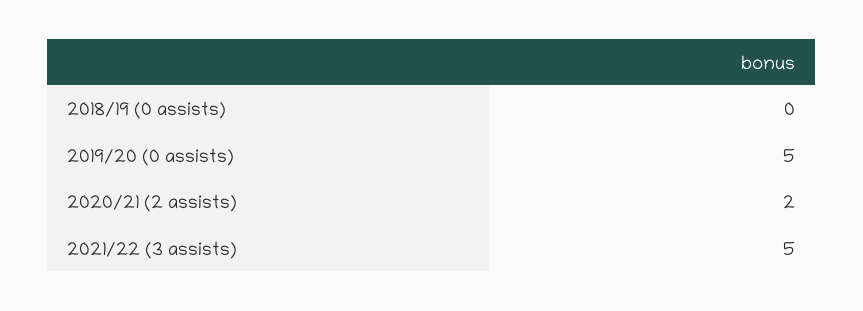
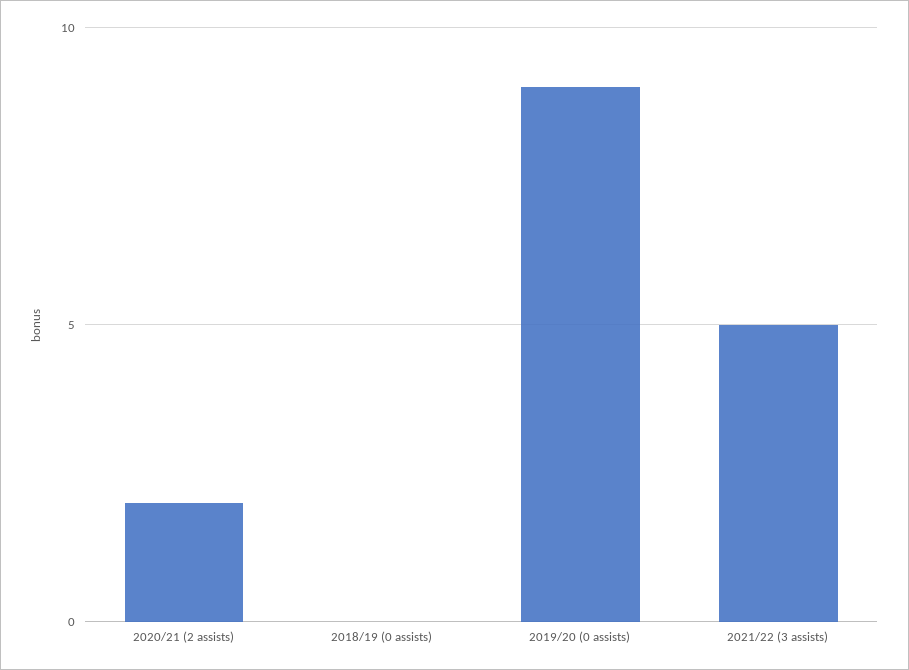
2019/20 (0 assists): 5 -> 9

